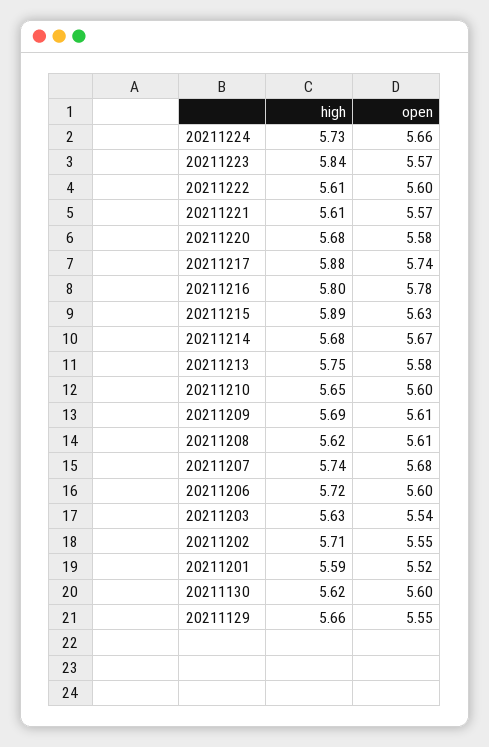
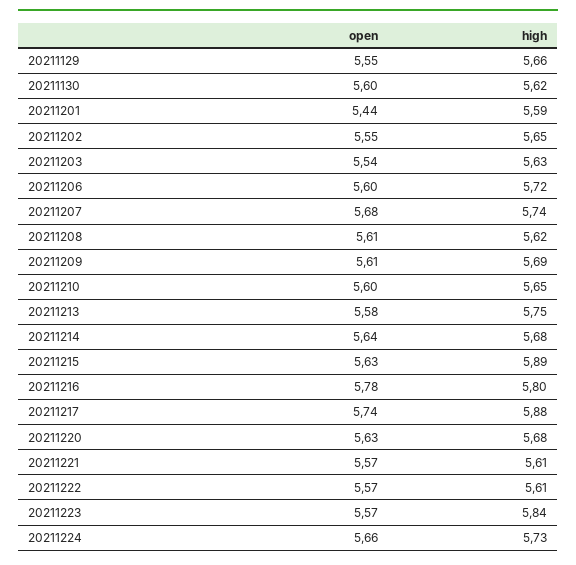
open, 20211222: 5.6 -> 5.57
open, 20211220: 5.58 -> 5.63
open, 20211214: 5.67 -> 5.64
high, 20211202: 5.71 -> 5.65
open, 20211201: 5.52 -> 5.44

